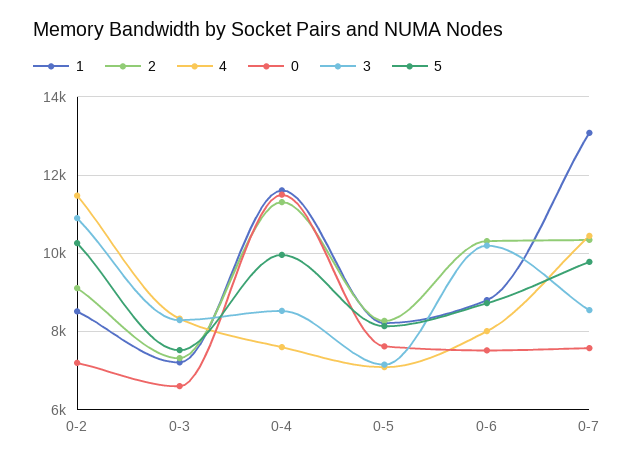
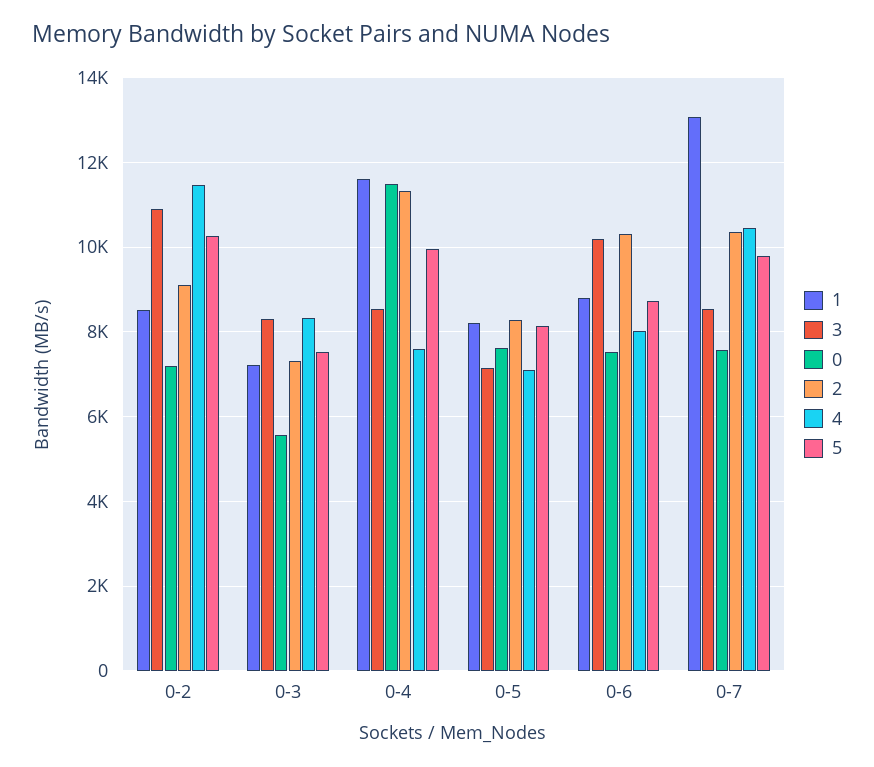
0, 0-3: 6600 -> 5600

